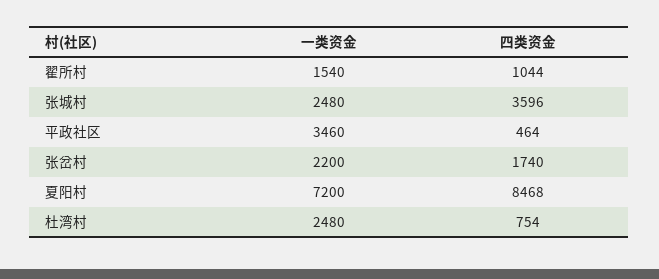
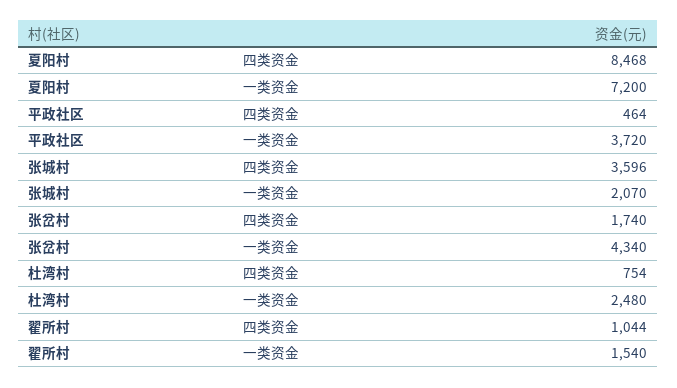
一类资金, 张城村: 2480 -> 2070
一类资金, 平政社区: 3460 -> 3720
一类资金, 张岔村: 2200 -> 4340

